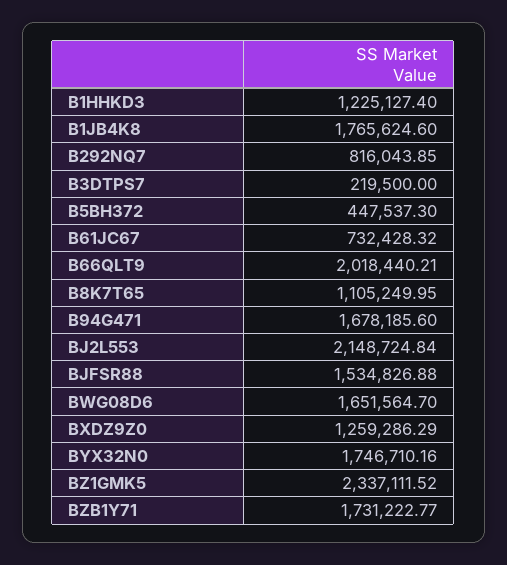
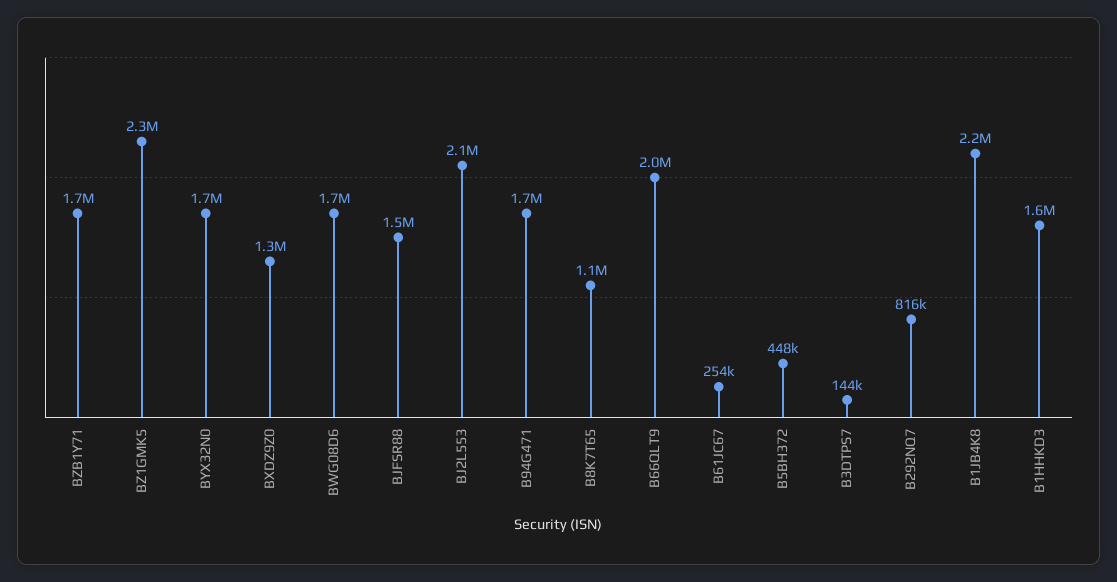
B1HHKD3: 1225127.4 -> 1600000
B1JB4K8: 1765624.6 -> 2200000
B3DTPS7: 219500 -> 144000
B61JC67: 732428.32 -> 254000

